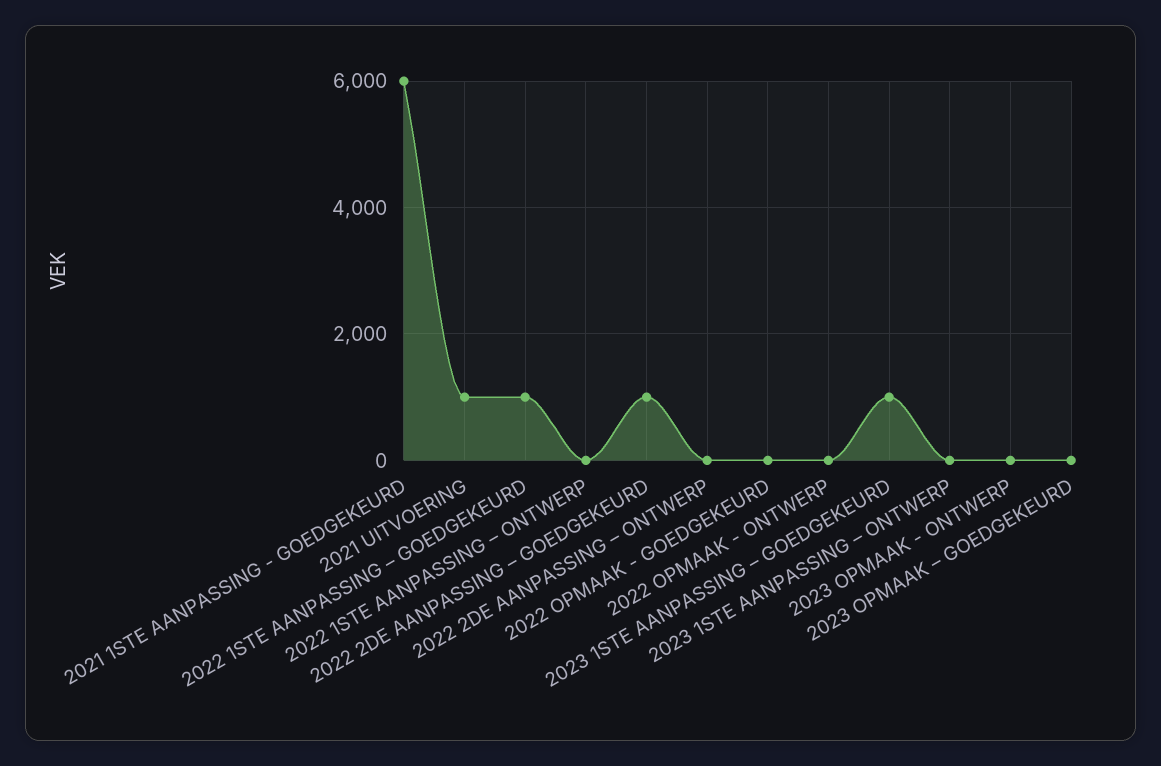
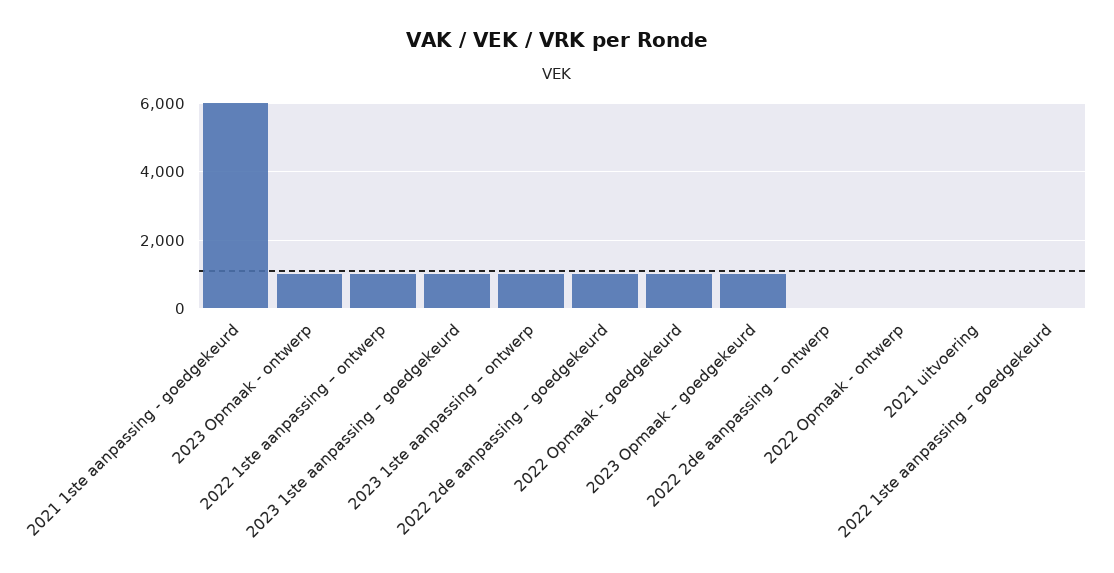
2021 UITVOERING: 1000 -> 0
2022 1STE AANPASSING – GOEDGEKEURD: 1000 -> 0
2022 1STE AANPASSING – ONTWERP: 0 -> 1000
2022 OPMAAK - GOEDGEKEURD: 0 -> 1000
2023 1STE AANPASSING – ONTWERP: 0 -> 1000
2023 OPMAAK - ONTWERP: 0 -> 1000
2023 OPMAAK – GOEDGEKEURD: 0 -> 1000

